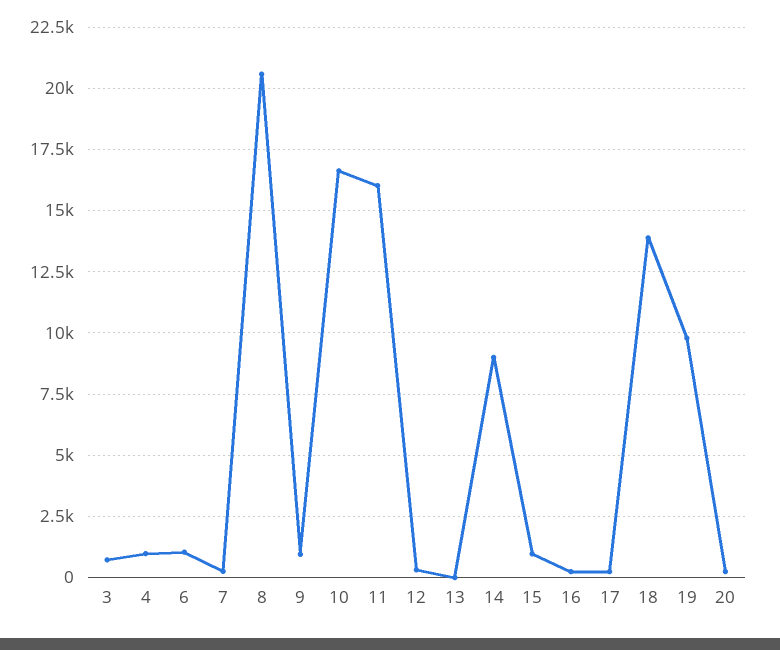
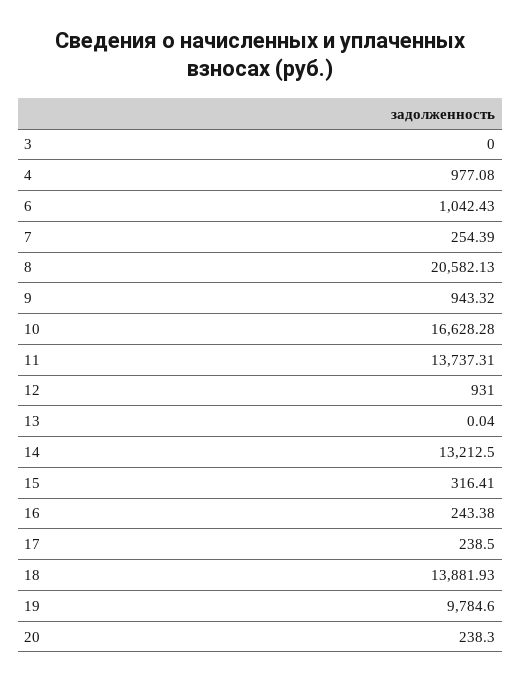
3: 750 -> 0
11: 16000 -> 13737.31
12: 250 -> 931
14: 9000 -> 13212.5
15: 1000 -> 316.41

